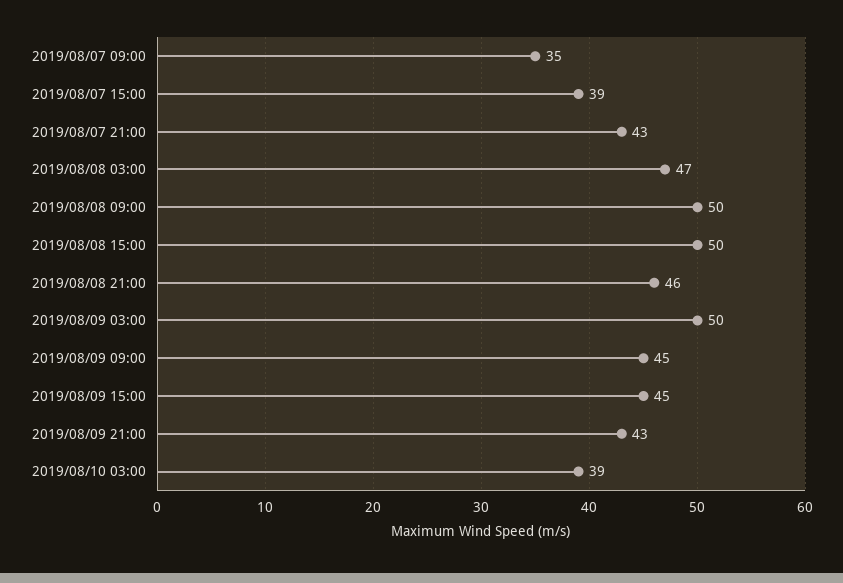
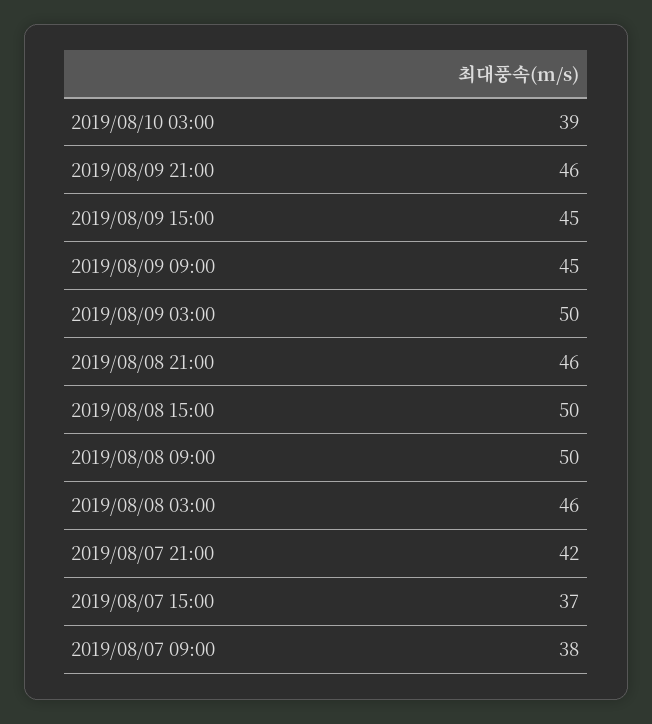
2019/08/07 09:00: 35 -> 38
2019/08/07 15:00: 39 -> 37
2019/08/07 21:00: 43 -> 42
2019/08/08 03:00: 47 -> 46
2019/08/09 21:00: 43 -> 46

